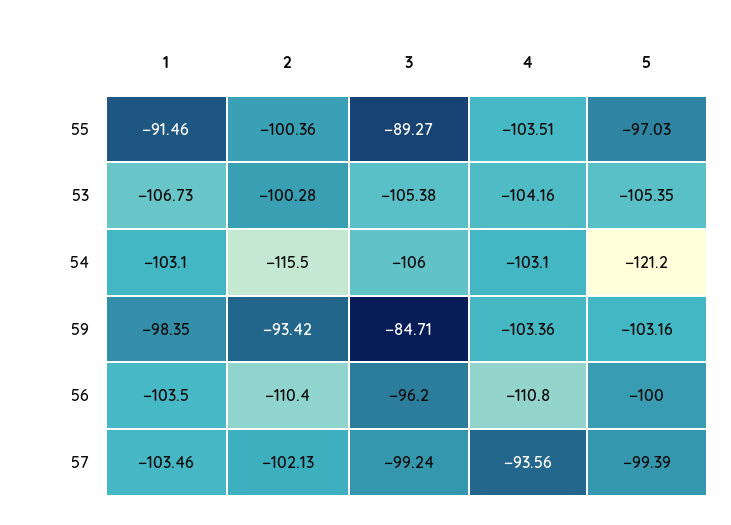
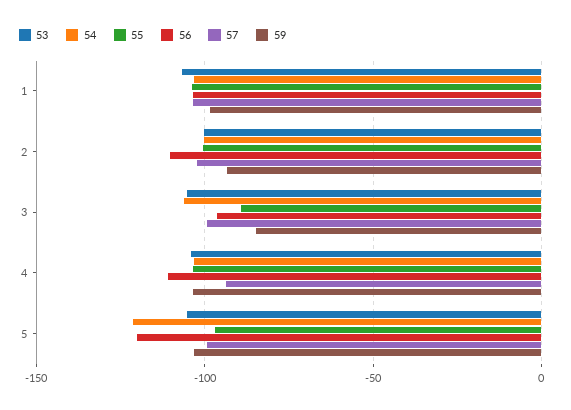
55, 1: -91.46 -> -105
54, 2: -115.5 -> -100
56, 5: -100 -> -120

